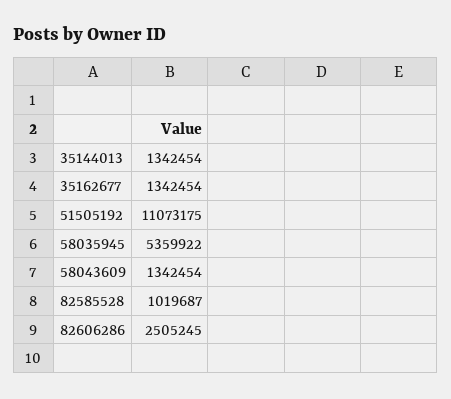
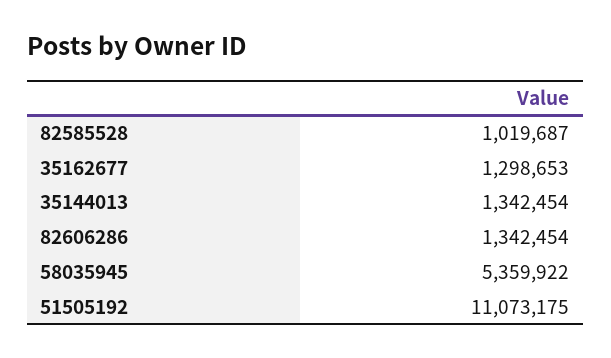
35162677: 1342454 -> 1298653
58043609: 1342454 -> none
82606286: 2505245 -> 1342454

